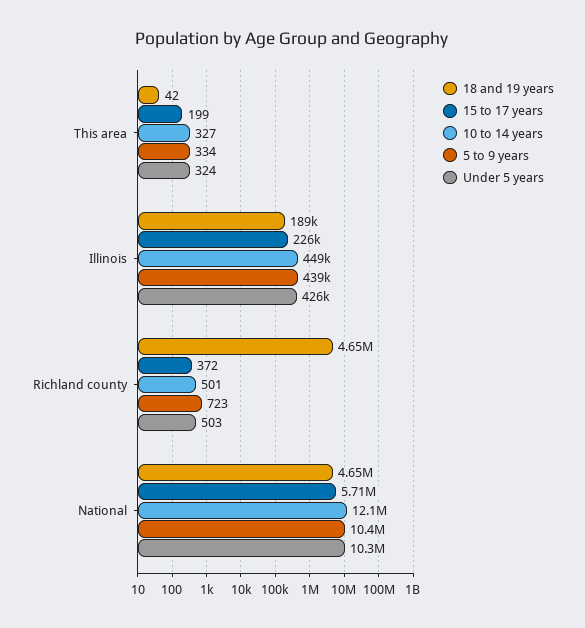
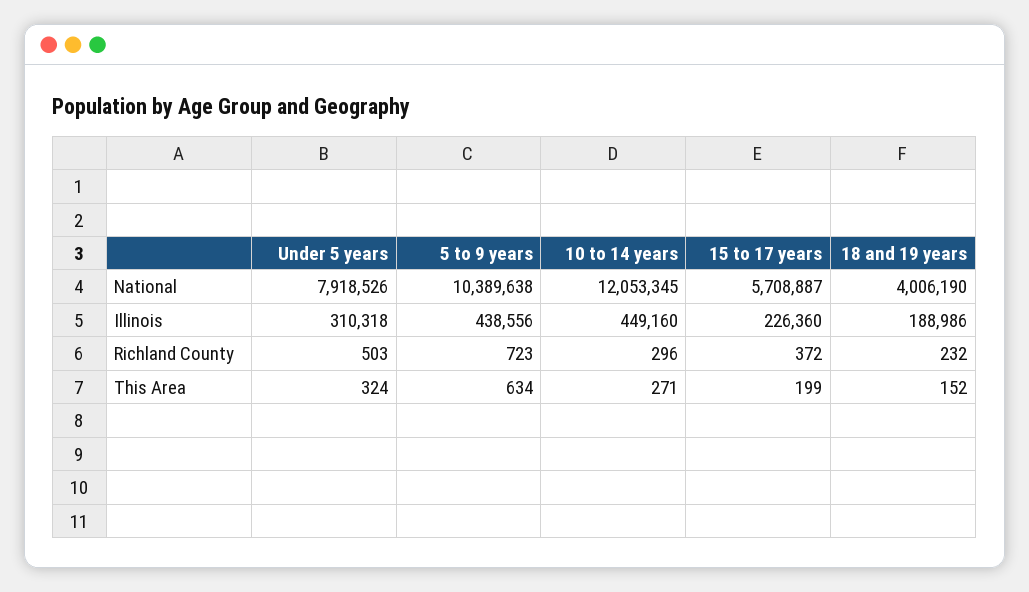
18 and 19 years, This area: 42 -> 152
10 to 14 years, This area: 327 -> 271
5 to 9 years, This area: 334 -> 634
Under 5 years, Illinois: 426000 -> 310318
18 and 19 years, Richland county: 4650000 -> 232
10 to 14 years, Richland county: 501 -> 296
18 and 19 years, National: 4650000 -> 4006190
Under 5 years, National: 10300000 -> 7918526

